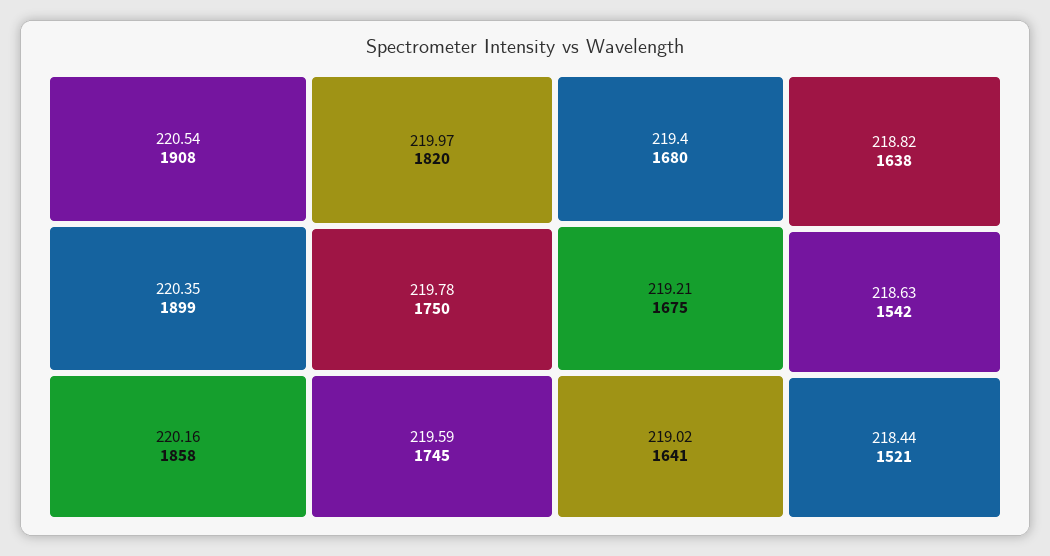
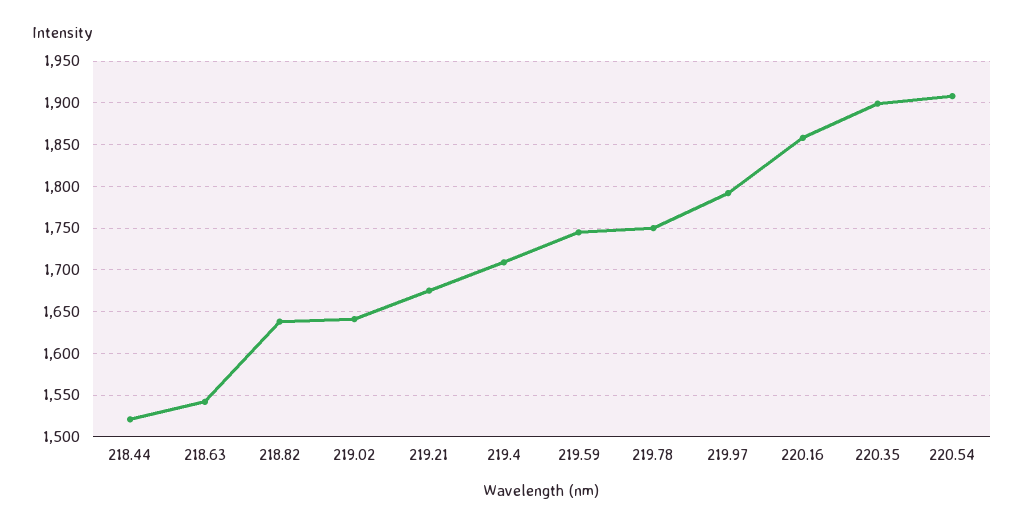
219.97: 1820 -> 1790
219.4: 1680 -> 1710

